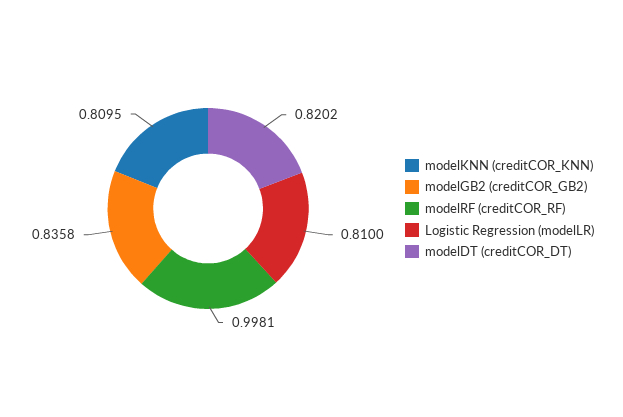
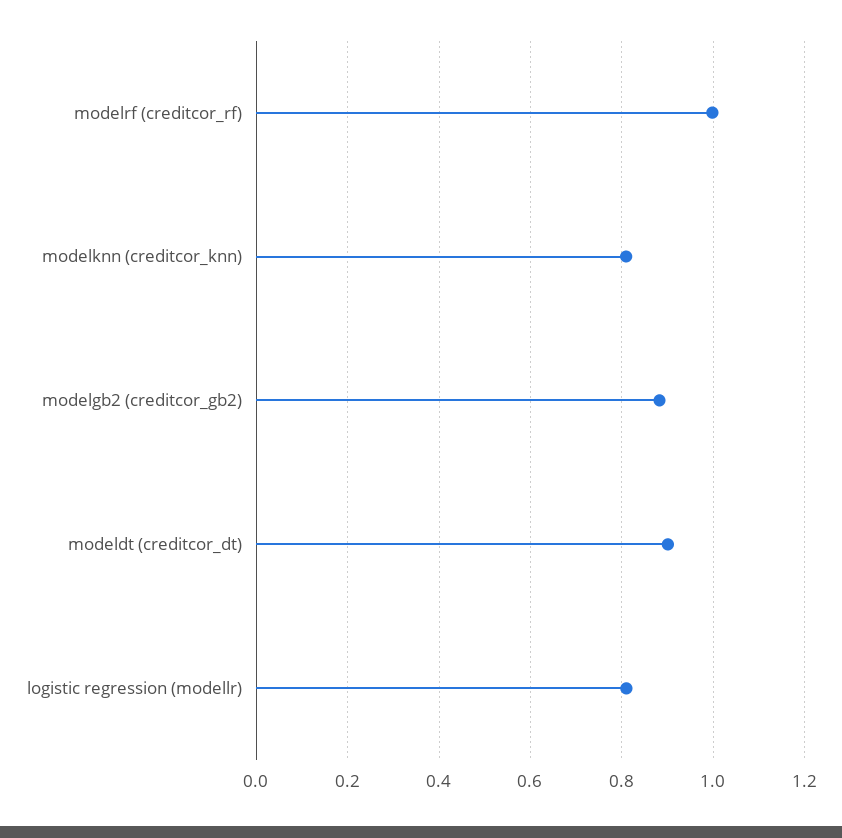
modelGB2 (creditCOR_GB2): 0.8358 -> 0.88
modelDT (creditCOR_DT): 0.8202 -> 0.9

